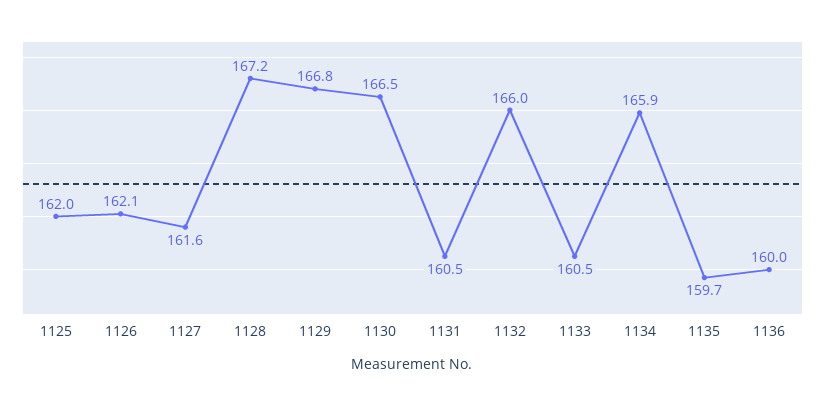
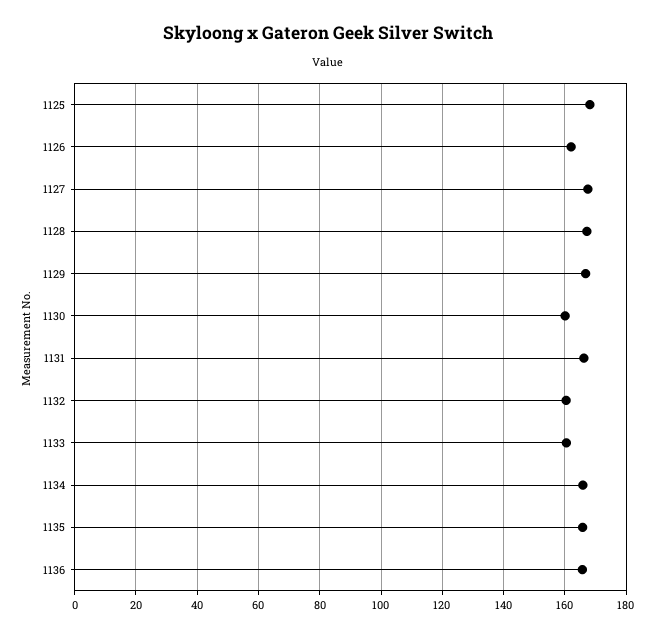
1125: 162 -> 168
1127: 161.6 -> 168
1130: 166.5 -> 160
1131: 160.5 -> 166
1132: 166 -> 160
1135: 159.7 -> 166
1136: 160 -> 166

